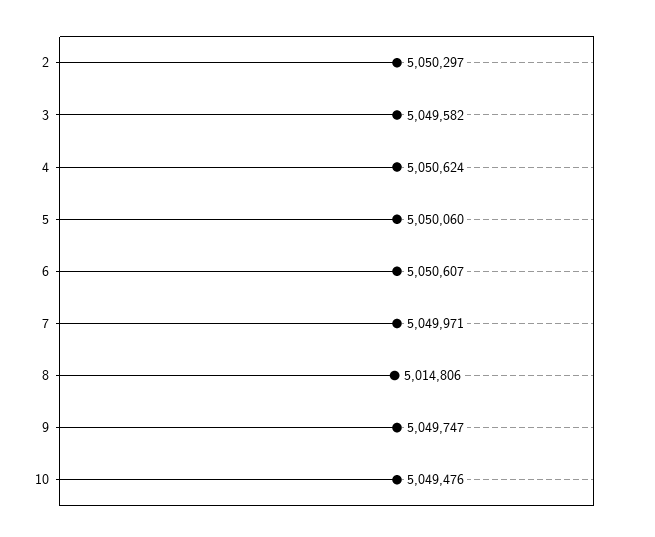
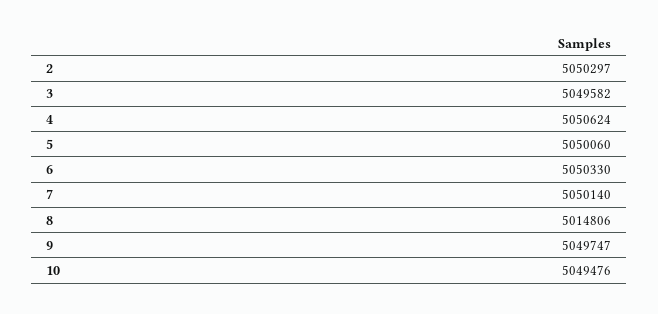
6: 5050607 -> 5050330
7: 5049971 -> 5050140

